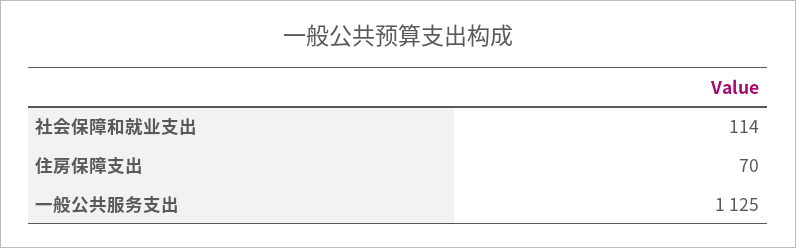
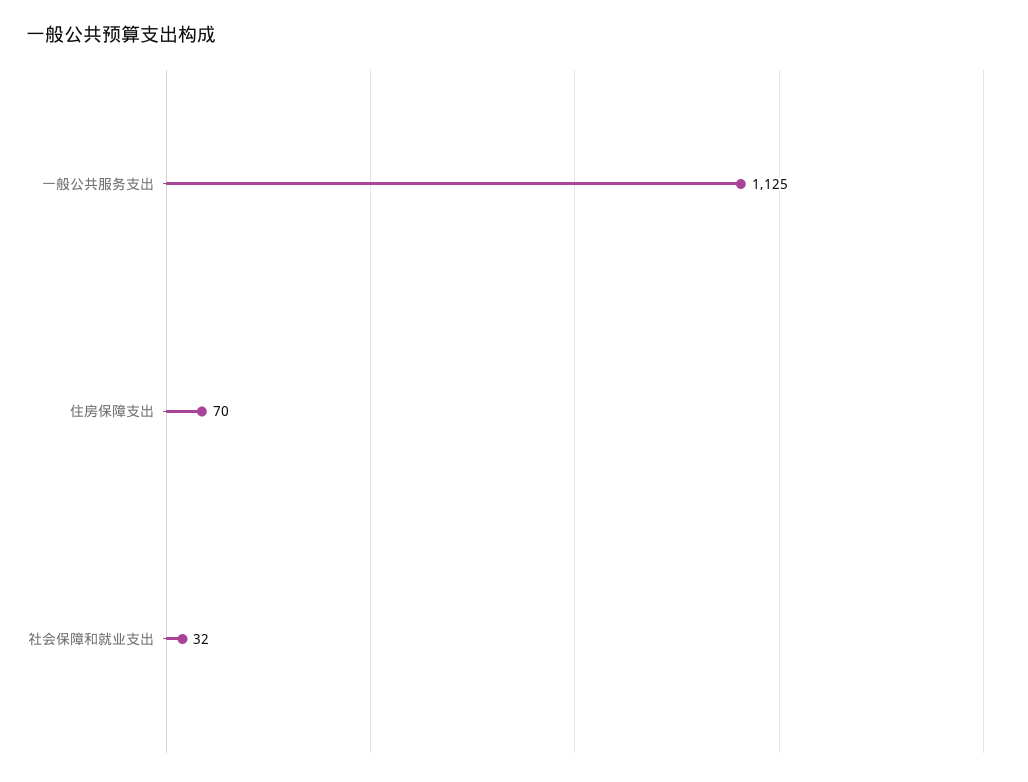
社会保障和就业支出: 114 -> 32

